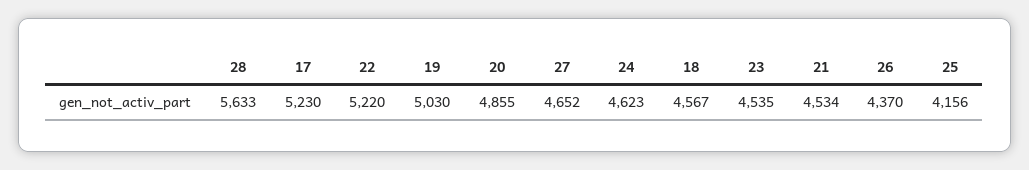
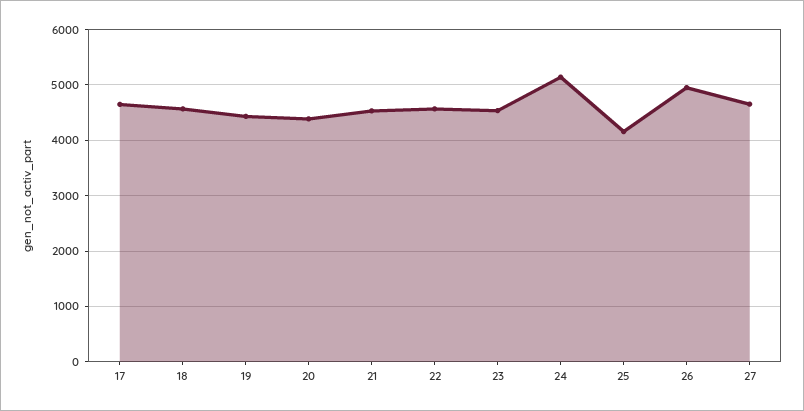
28: 5633 -> none
17: 5230 -> 4600
22: 5220 -> 4600
19: 5030 -> 4400
20: 4855 -> 4400
24: 4623 -> 5200
26: 4370 -> 5000

